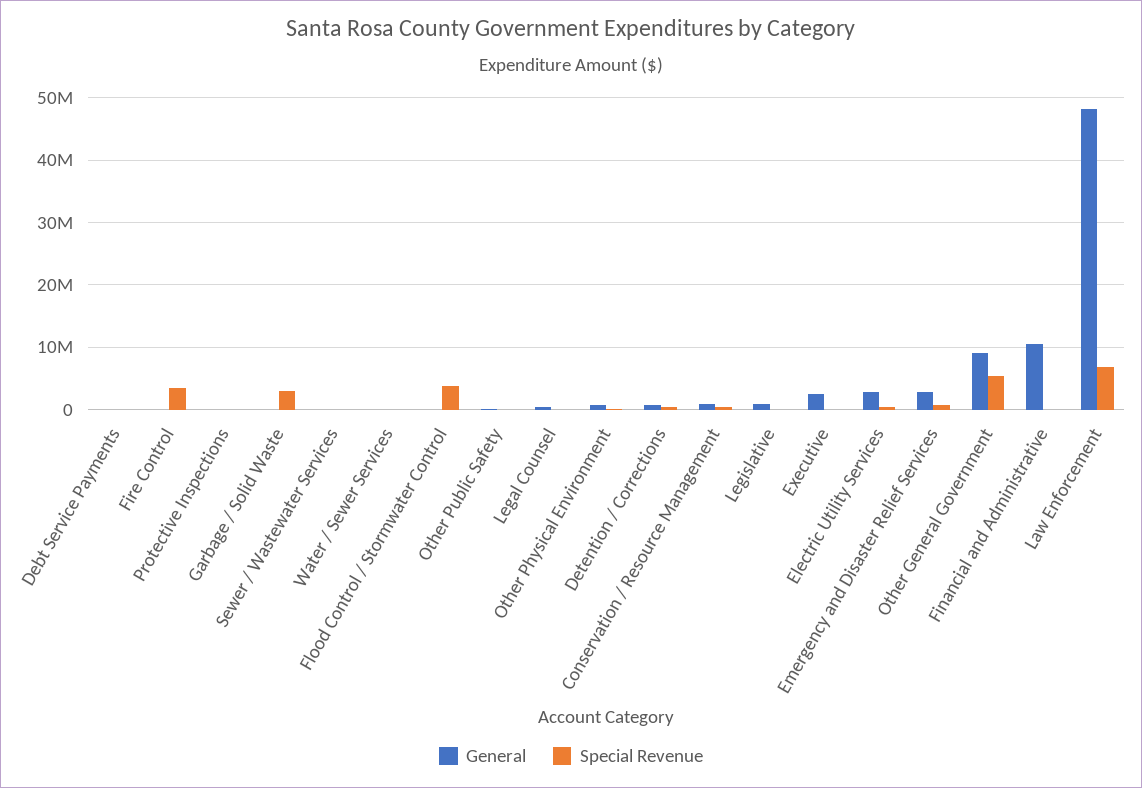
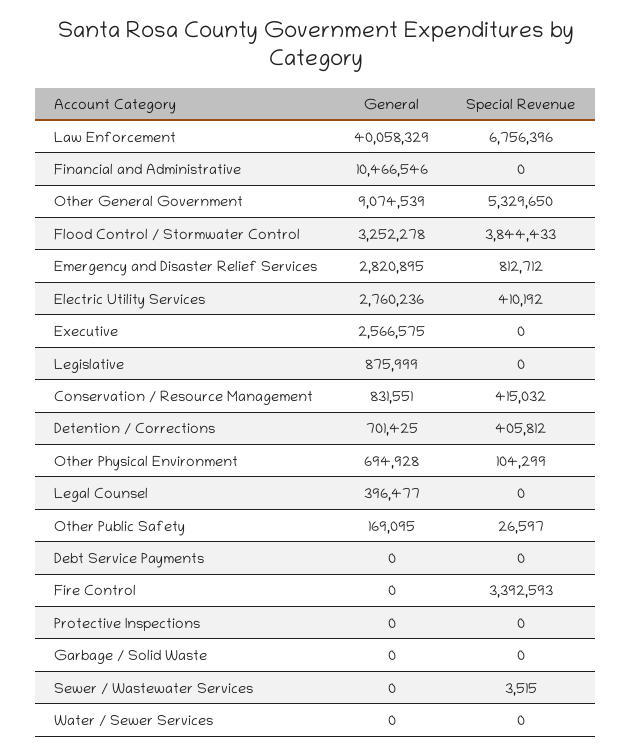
Special Revenue, Garbage / Solid Waste: 3000000 -> 0
General, Flood Control / Stormwater Control: 0 -> 3252278
General, Law Enforcement: 48000000 -> 40058329

